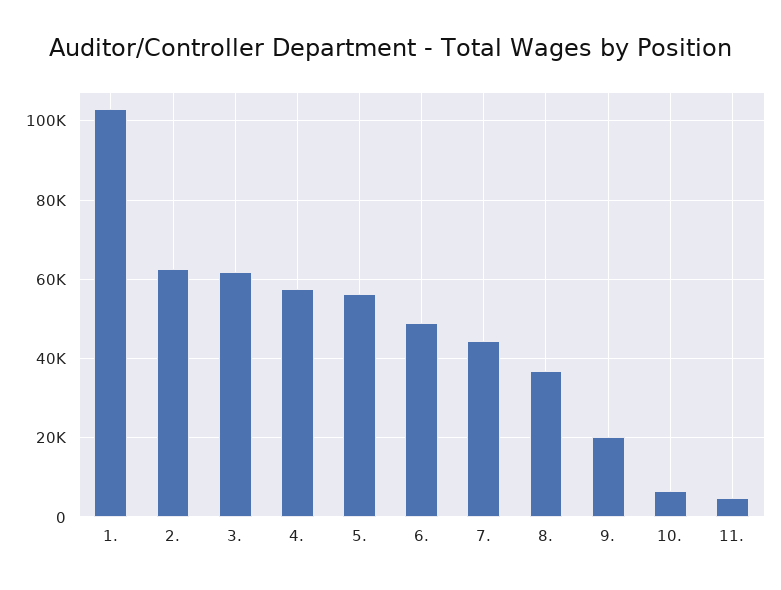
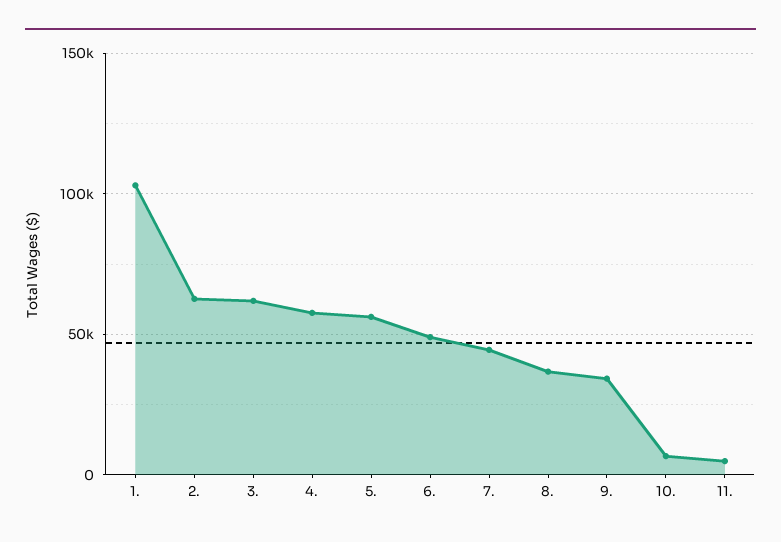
9.: 20000 -> 35000

